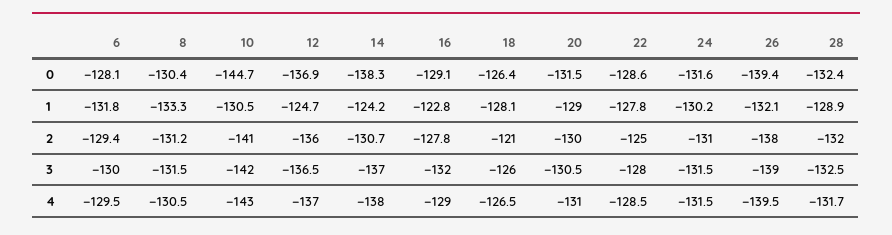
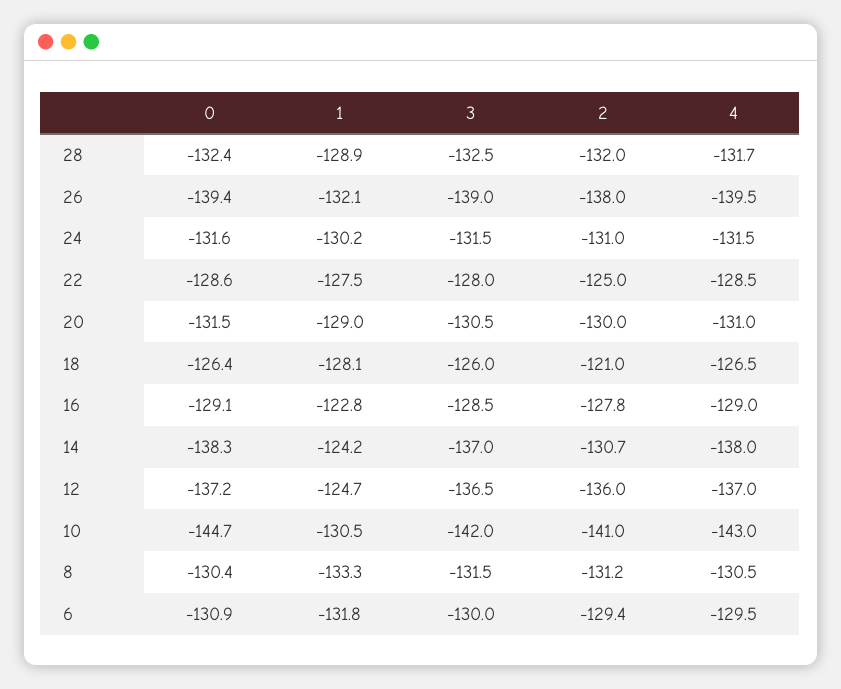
6, 0: -128.1 -> -130.9
12, 0: -136.9 -> -137.2
22, 1: -127.8 -> -127.5
16, 3: -132 -> -128.5

